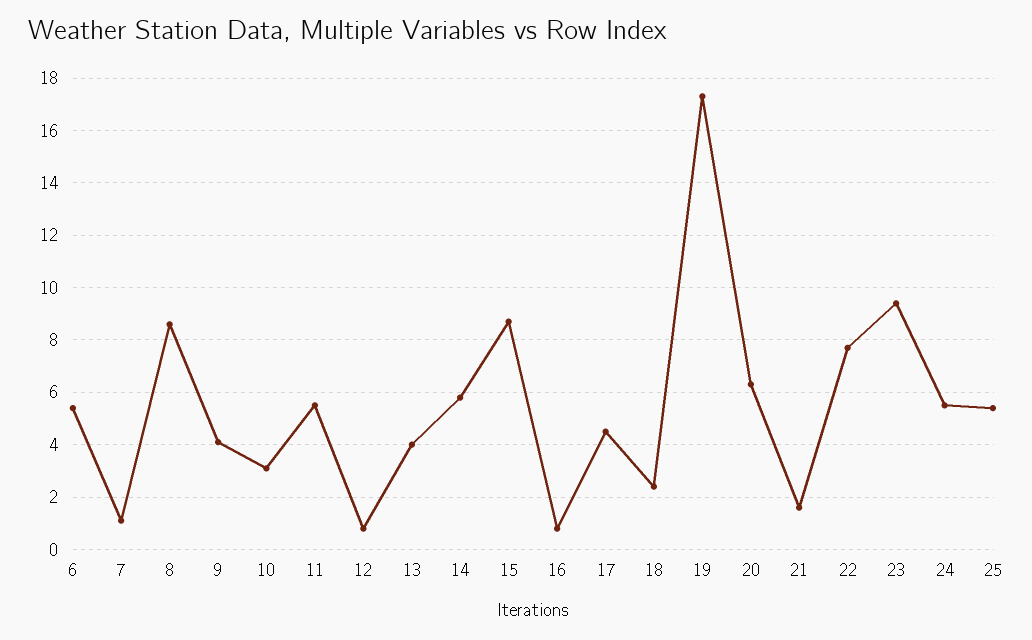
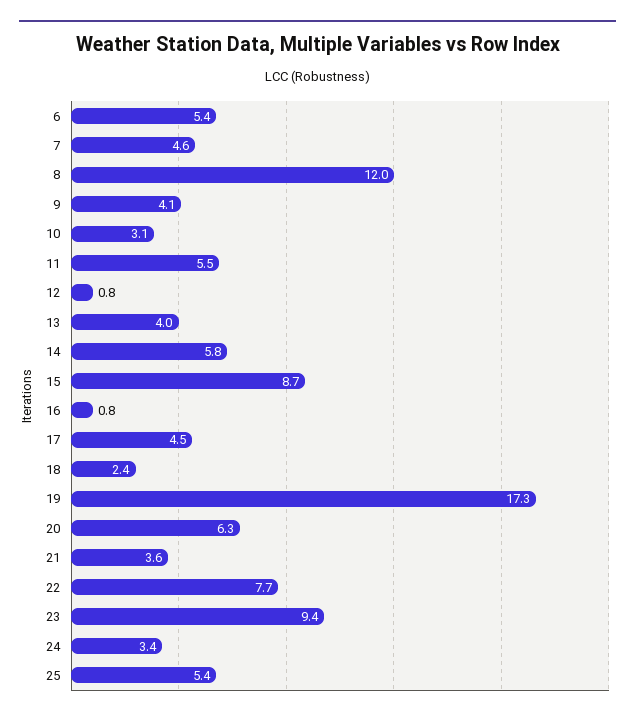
7: 1 -> 4.6
8: 8.5 -> 12
21: 1.5 -> 3.6
24: 5.5 -> 3.4

